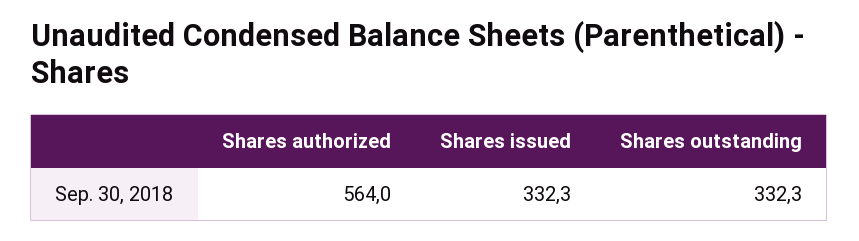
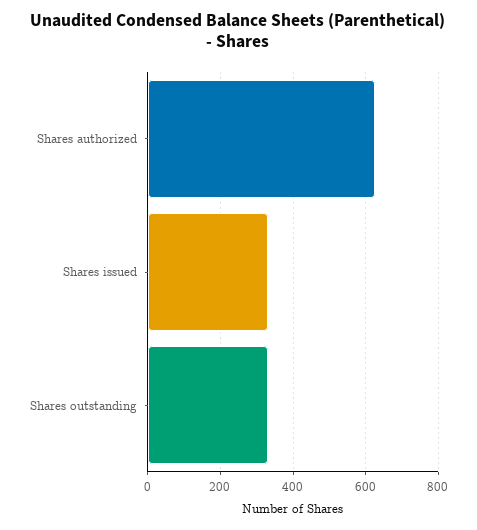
Shares authorized: 564 -> 620

